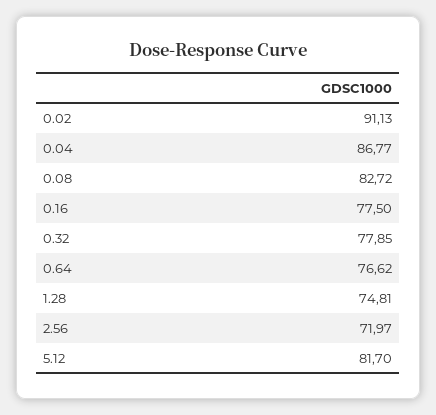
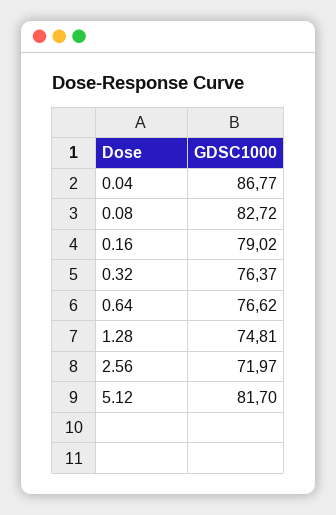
0.02: 91.13 -> none
0.16: 77.5 -> 79.02
0.32: 77.85 -> 76.37

